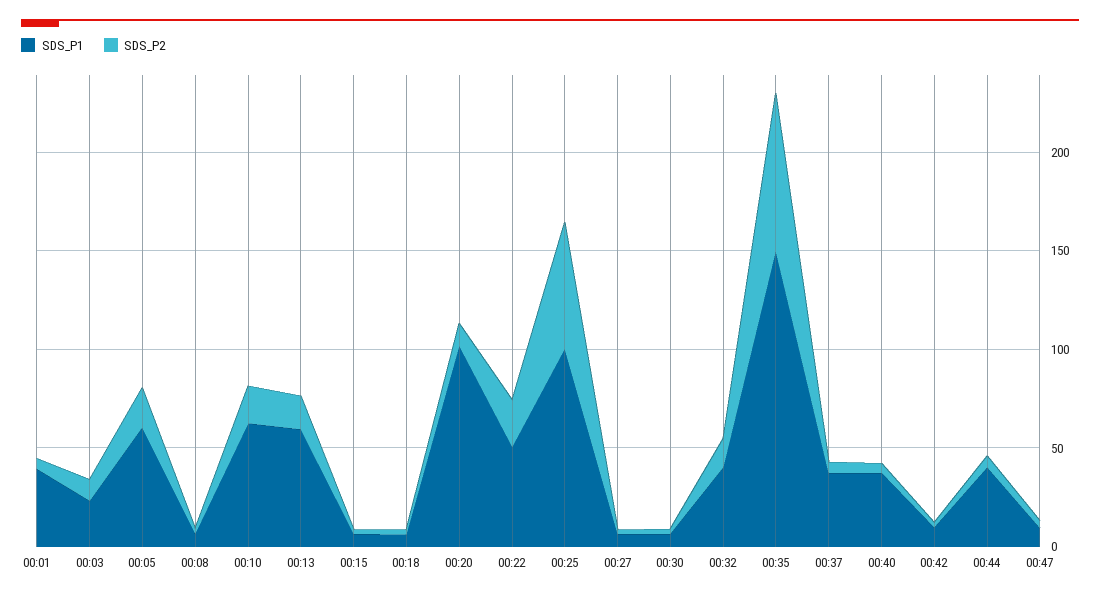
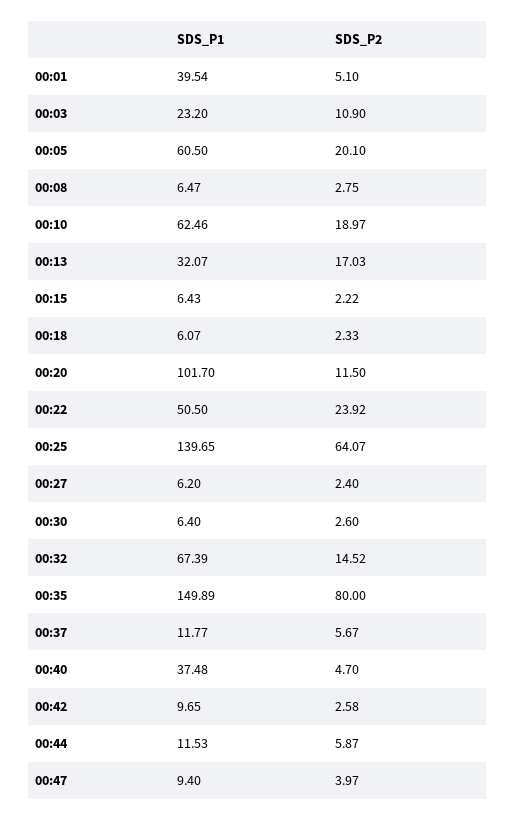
SDS_P1, 00:13: 60 -> 32.07
SDS_P1, 00:25: 100 -> 139.65
SDS_P1, 00:32: 40 -> 67.39
SDS_P1, 00:37: 40 -> 11.77
SDS_P1, 00:44: 40 -> 11.53

